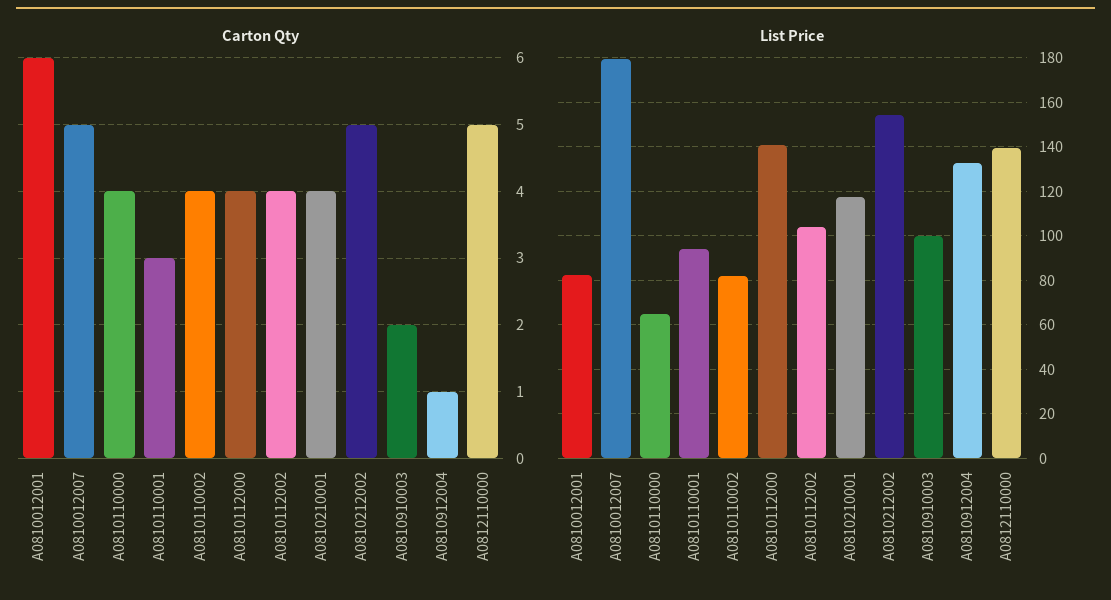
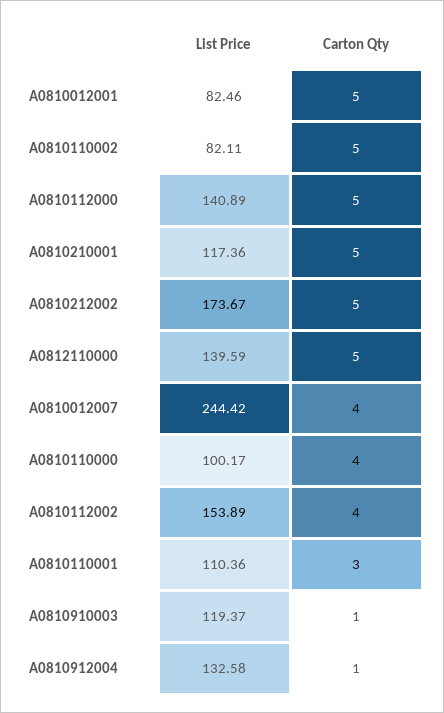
Carton Qty, A0810012001: 6 -> 5
Carton Qty, A0810012007: 5 -> 4
Carton Qty, A0810110002: 4 -> 5
Carton Qty, A0810112000: 4 -> 5
Carton Qty, A0810210001: 4 -> 5
Carton Qty, A0810910003: 2 -> 1
List Price, A0810012007: 180 -> 244.42
List Price, A0810110000: 65 -> 100.17
List Price, A0810110001: 95 -> 110.36
List Price, A0810112002: 105 -> 153.89
List Price, A0810212002: 155 -> 173.67
List Price, A0810910003: 100 -> 119.37

